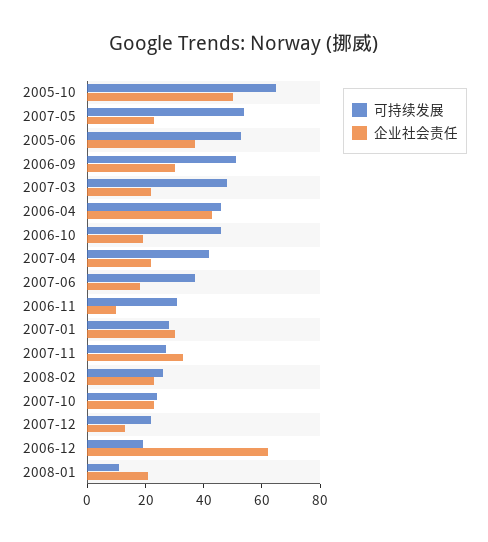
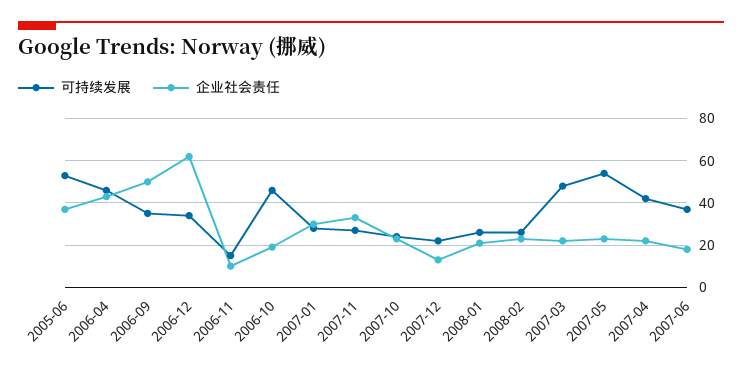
可持续发展, 2005-10: 65 -> none
企业社会责任, 2005-10: 50 -> none
可持续发展, 2006-09: 50 -> 35
企业社会责任, 2006-09: 30 -> 50
可持续发展, 2006-11: 30 -> 15
可持续发展, 2006-12: 20 -> 35
可持续发展, 2008-01: 10 -> 25

